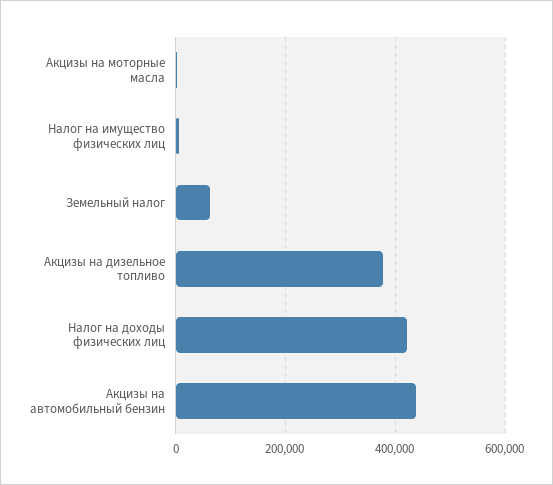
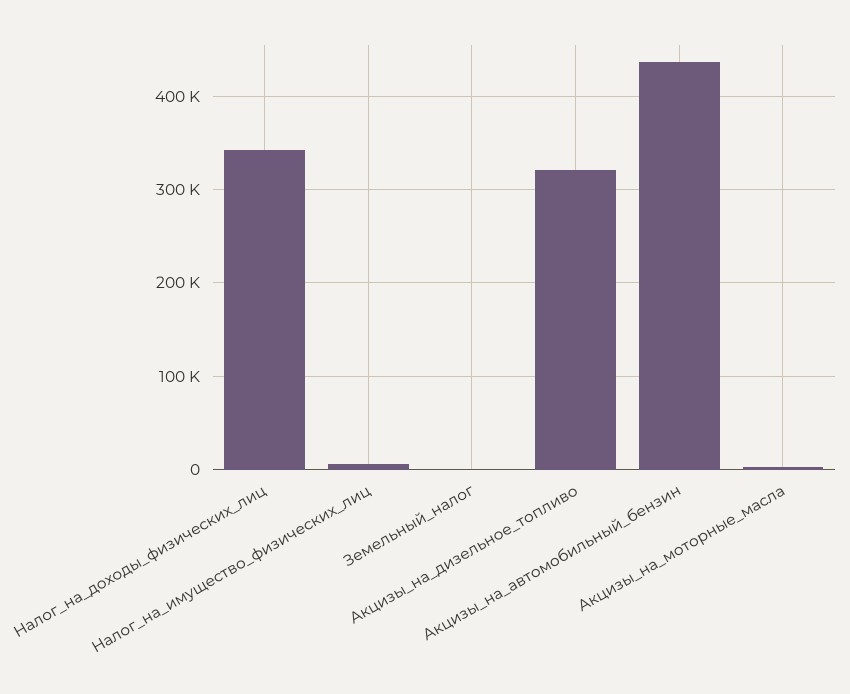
Земельный налог: 60000 -> 0
Акцизы на дизельное топливо: 380000 -> 320000
Налог на доходы физических лиц: 420000 -> 340000

